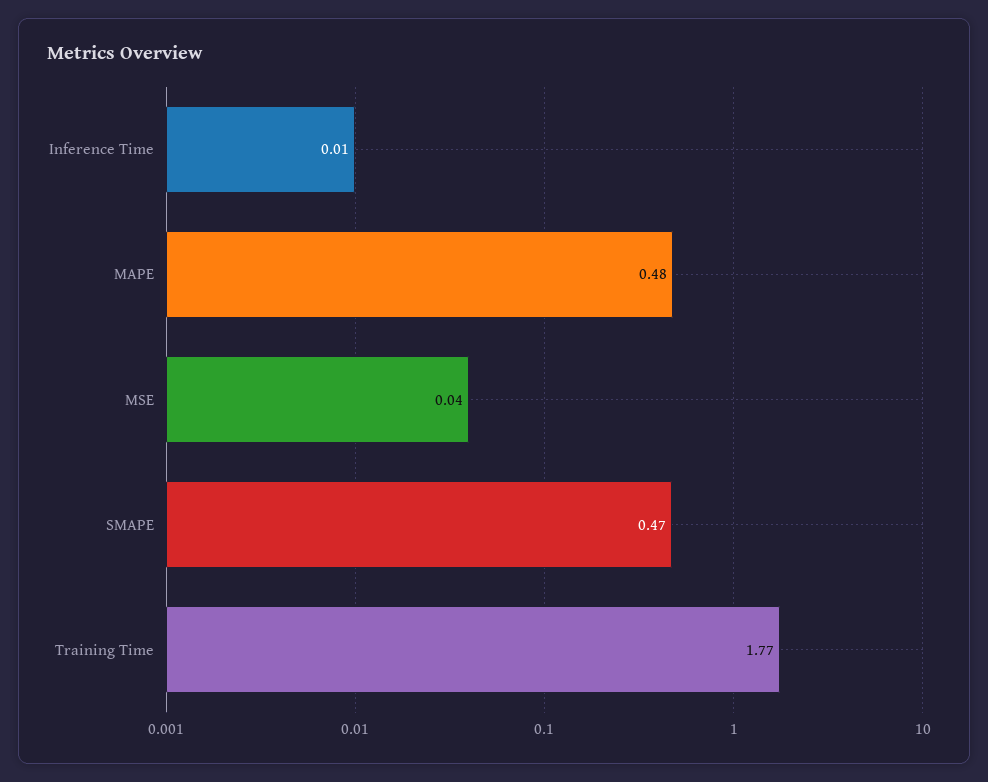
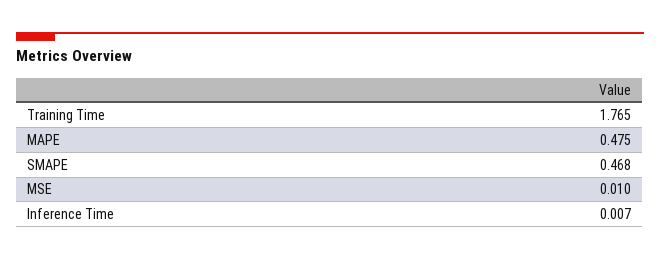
MSE: 0.04 -> 0.01

